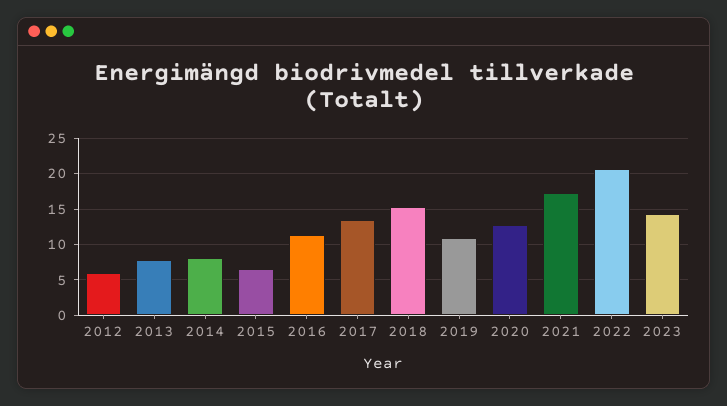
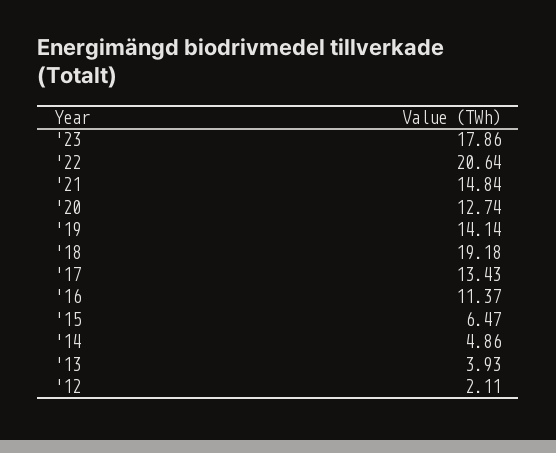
2012: 6 -> 2.11
2013: 8 -> 3.93
2014: 8 -> 4.86
2018: 15 -> 19.18
2019: 11 -> 14.14
2021: 17 -> 14.84
2023: 14 -> 17.86

